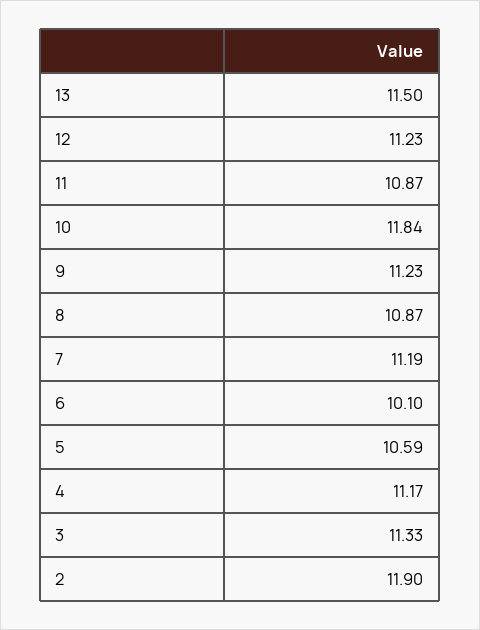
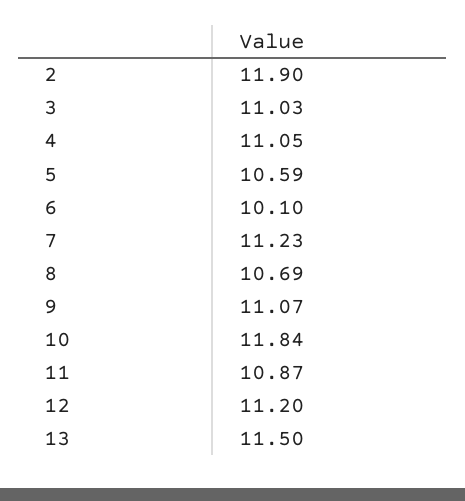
12: 11.23 -> 11.2
9: 11.23 -> 11.07
8: 10.87 -> 10.69
7: 11.19 -> 11.23
4: 11.17 -> 11.05
3: 11.33 -> 11.03

